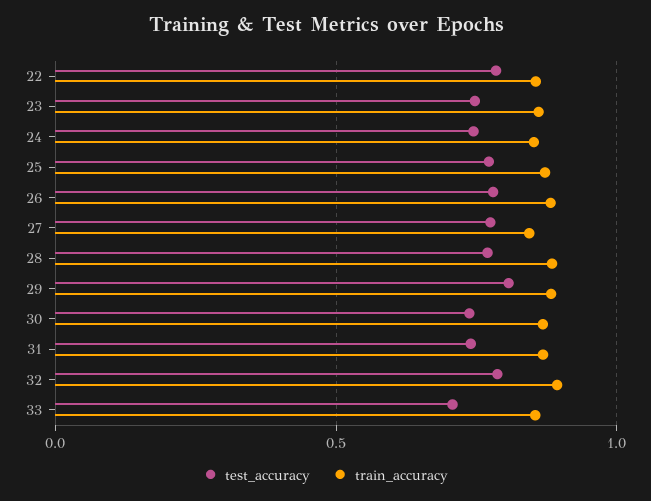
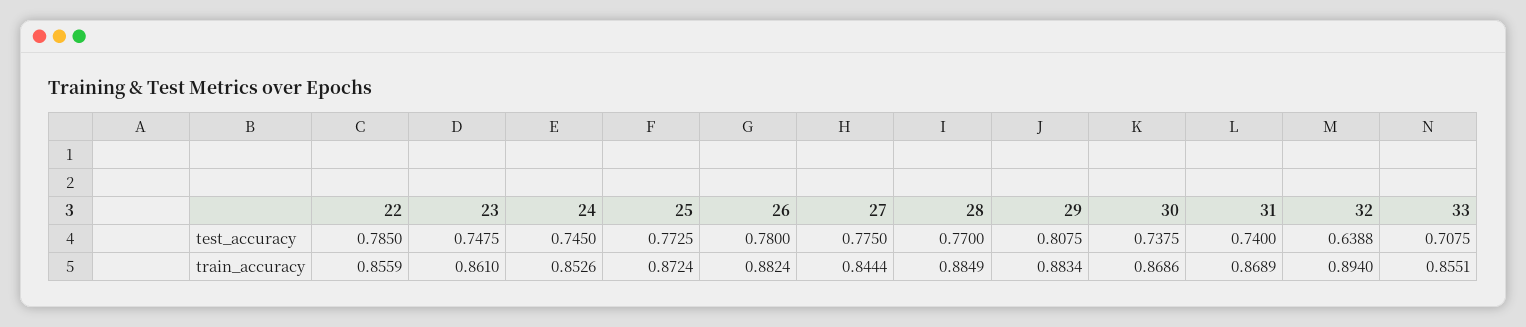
test_accuracy, 32: 0.8 -> 0.6388

